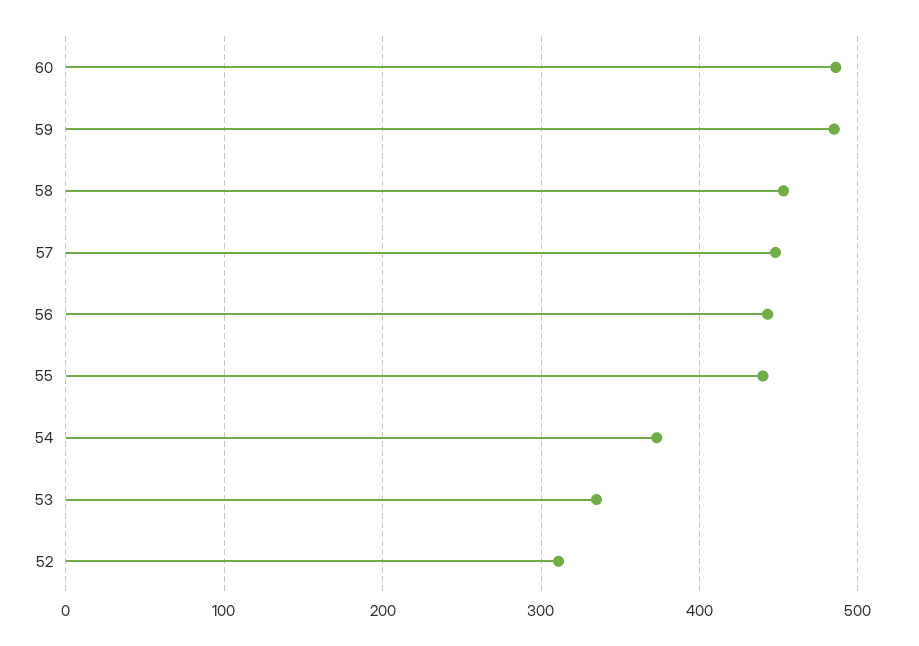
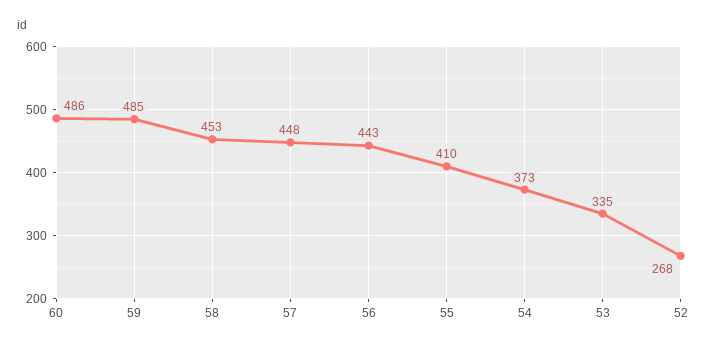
55: 440 -> 410
52: 310 -> 268

